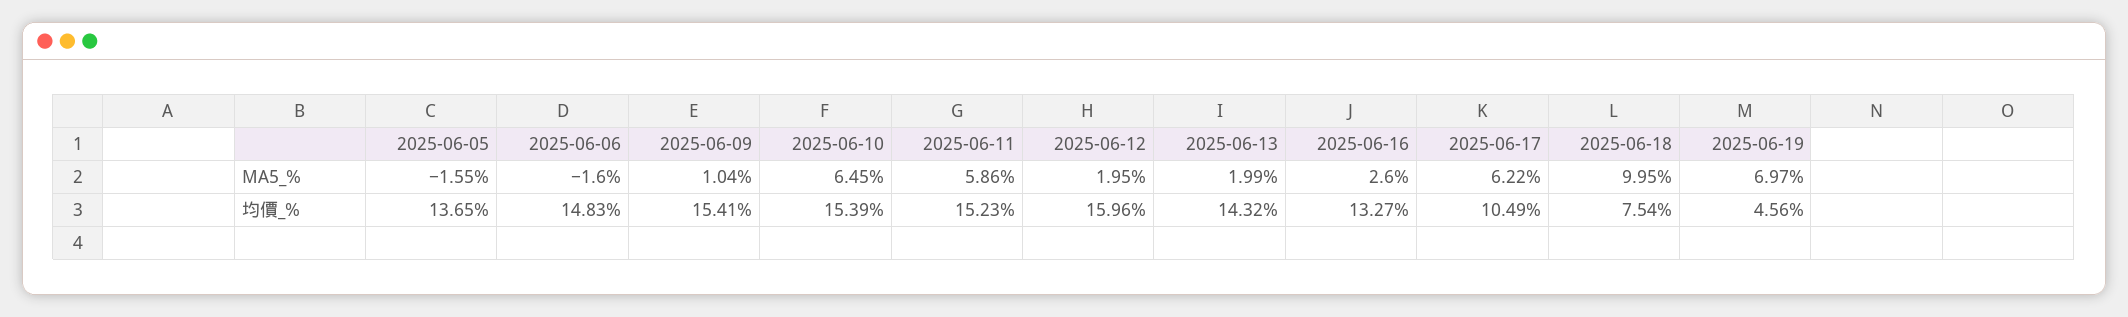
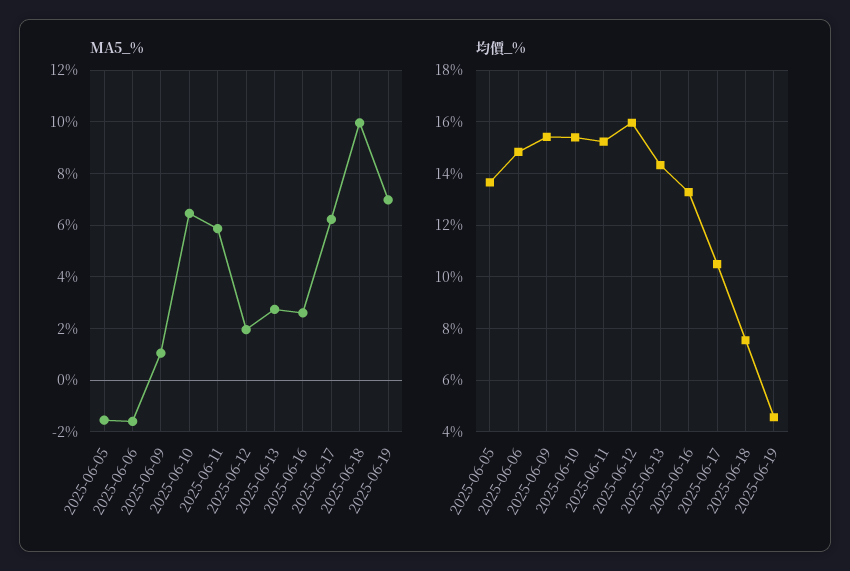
MA5_%, 2025-06-13: 1.99 -> 2.75

